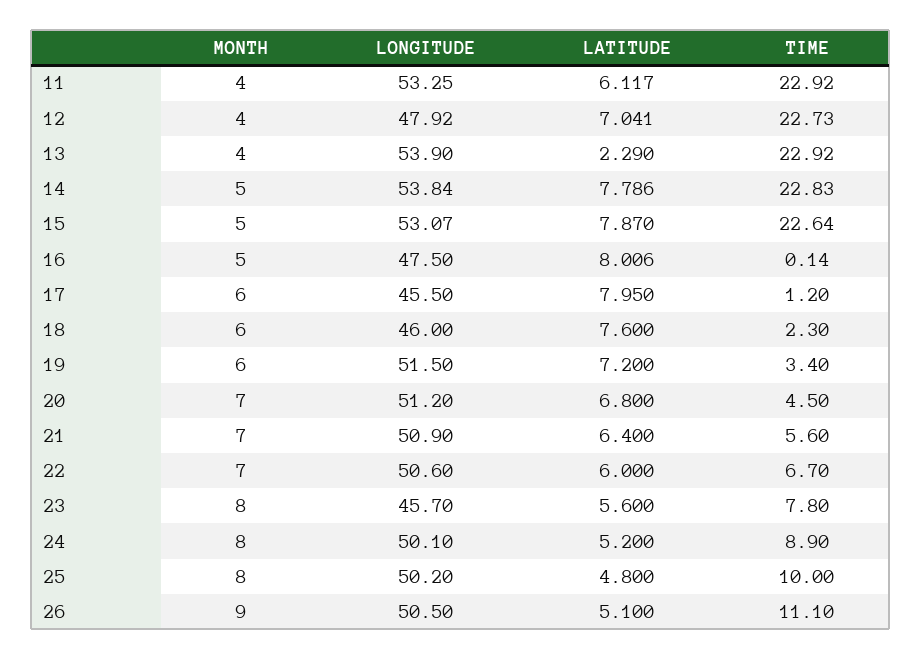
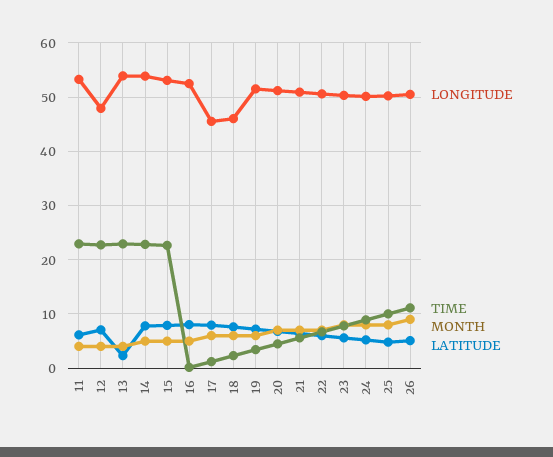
LONGITUDE, 16: 47.5 -> 52
LONGITUDE, 23: 45.7 -> 50

